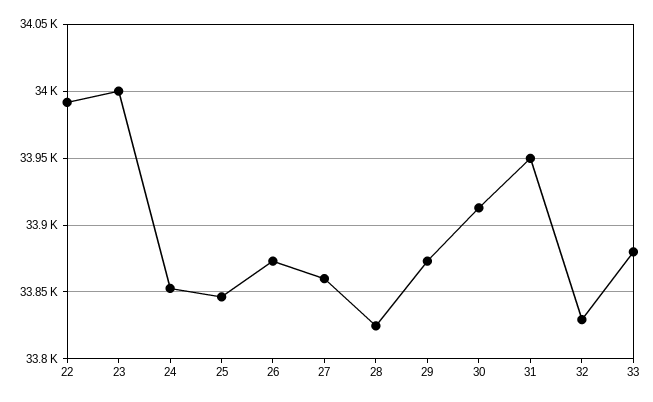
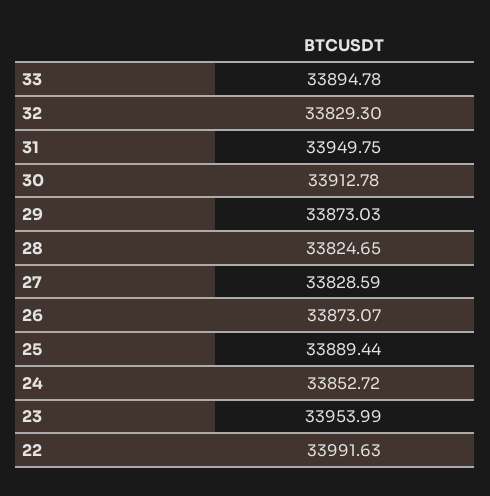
23: 34000 -> 33953.99
25: 33845 -> 33889.44
27: 33860 -> 33828.59
33: 33880 -> 33894.78

